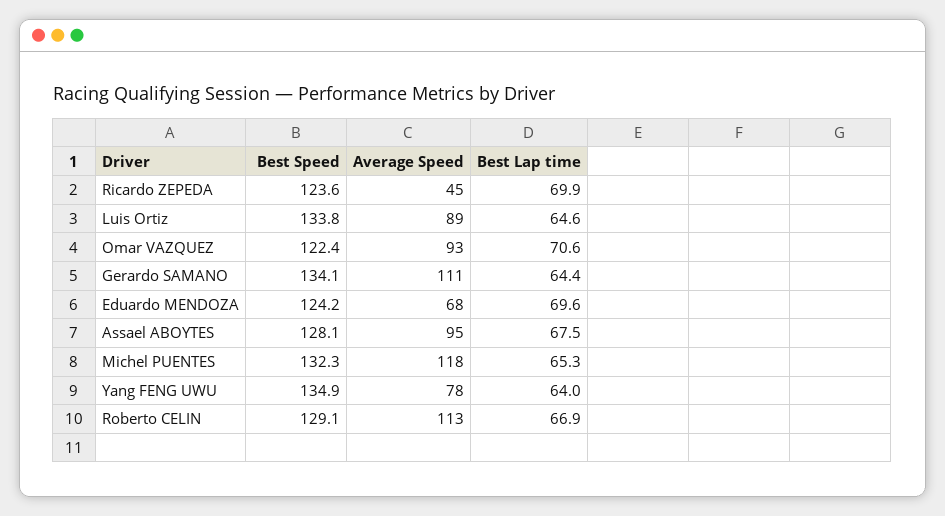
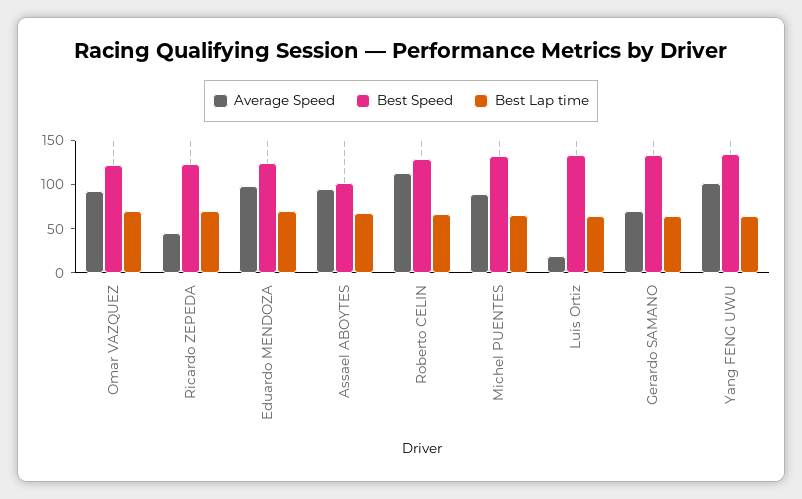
Average Speed, Luis Ortiz: 89 -> 20
Average Speed, Gerardo SAMANO: 111 -> 70
Average Speed, Eduardo MENDOZA: 68 -> 100
Best Speed, Assael ABOYTES: 128.1 -> 100
Average Speed, Michel PUENTES: 118 -> 90
Average Speed, Yang FENG UWU: 78 -> 100

